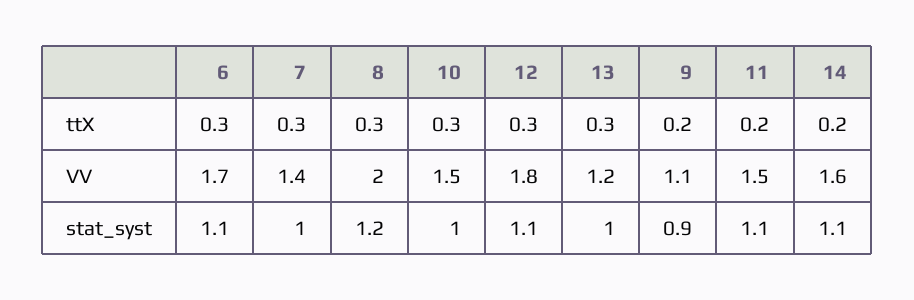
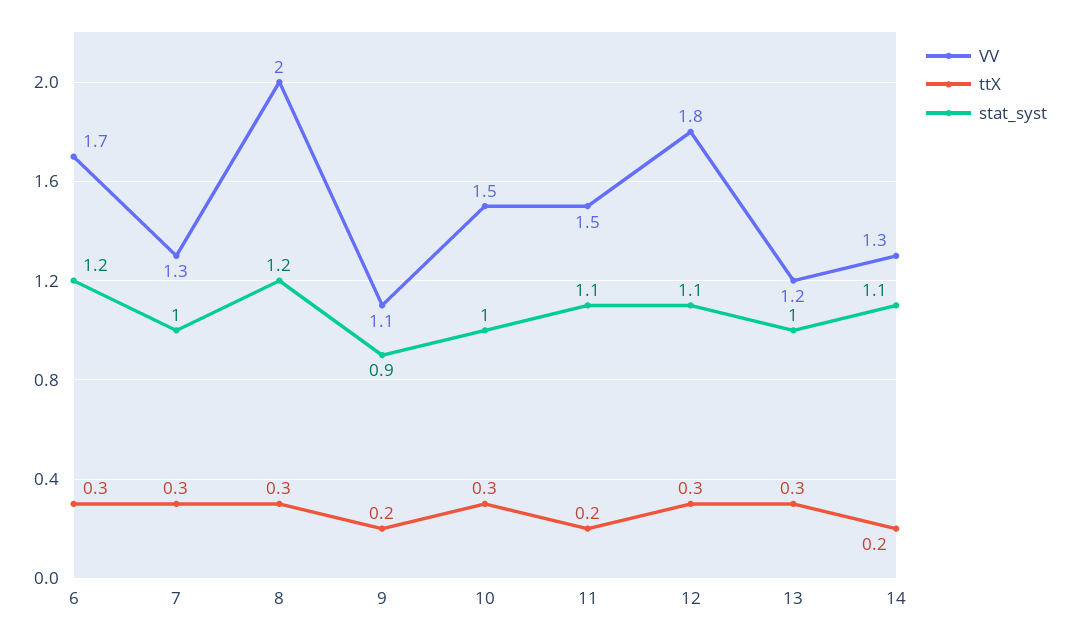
VV, 7: 1.4 -> 1.3
VV, 14: 1.6 -> 1.3
stat_syst, 6: 1.1 -> 1.2

